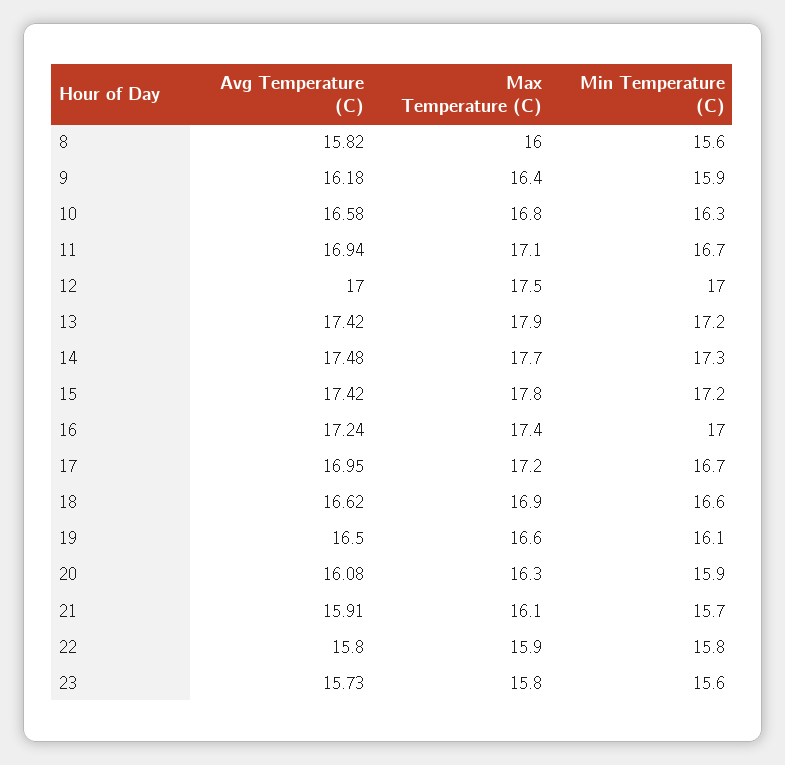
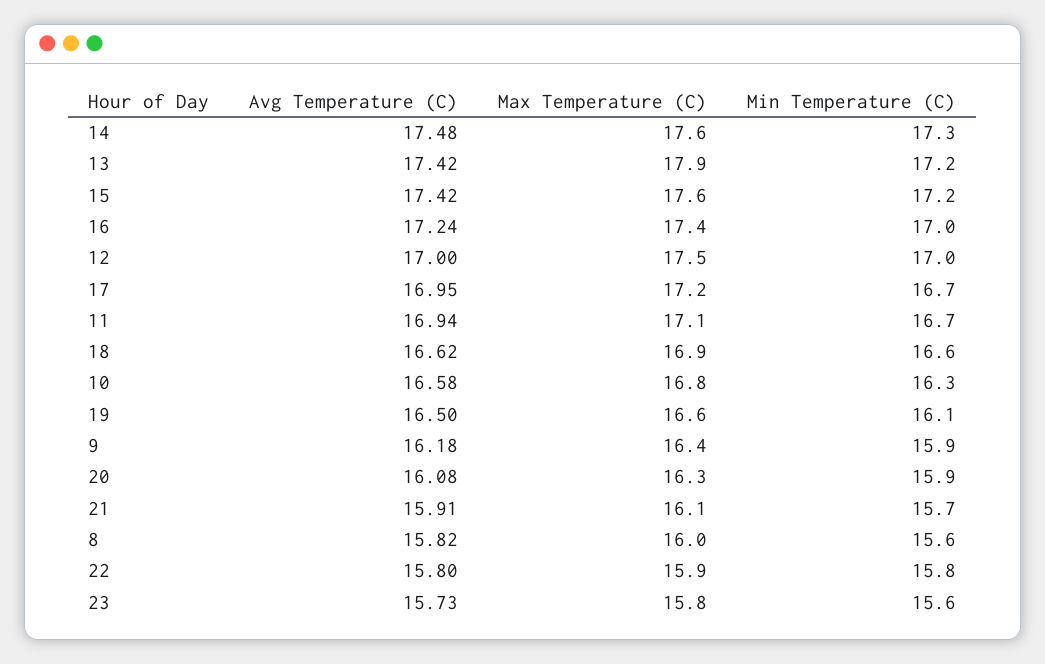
Max Temperature (C), 14: 17.7 -> 17.6
Max Temperature (C), 15: 17.8 -> 17.6

